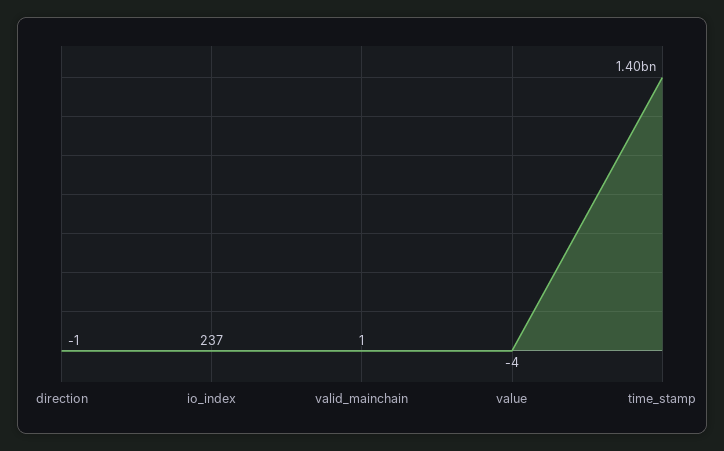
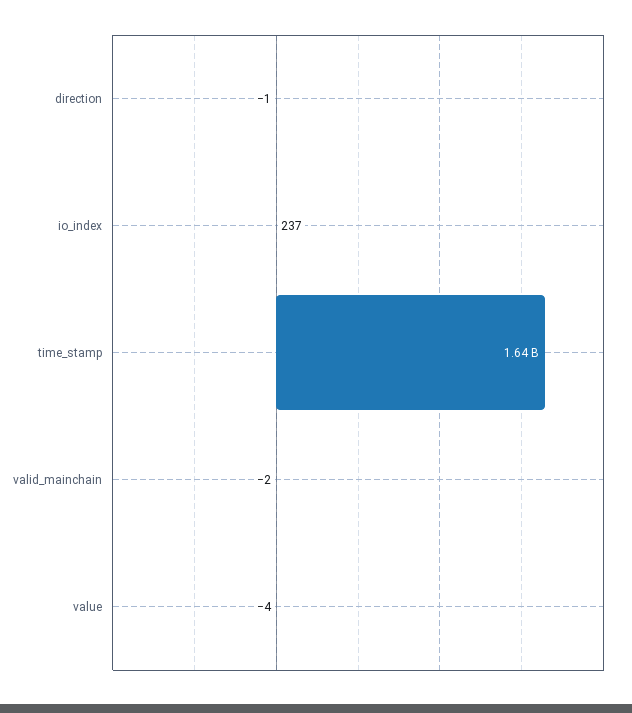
valid_mainchain: 1 -> -2
time_stamp: 1400000000 -> 1640000000

